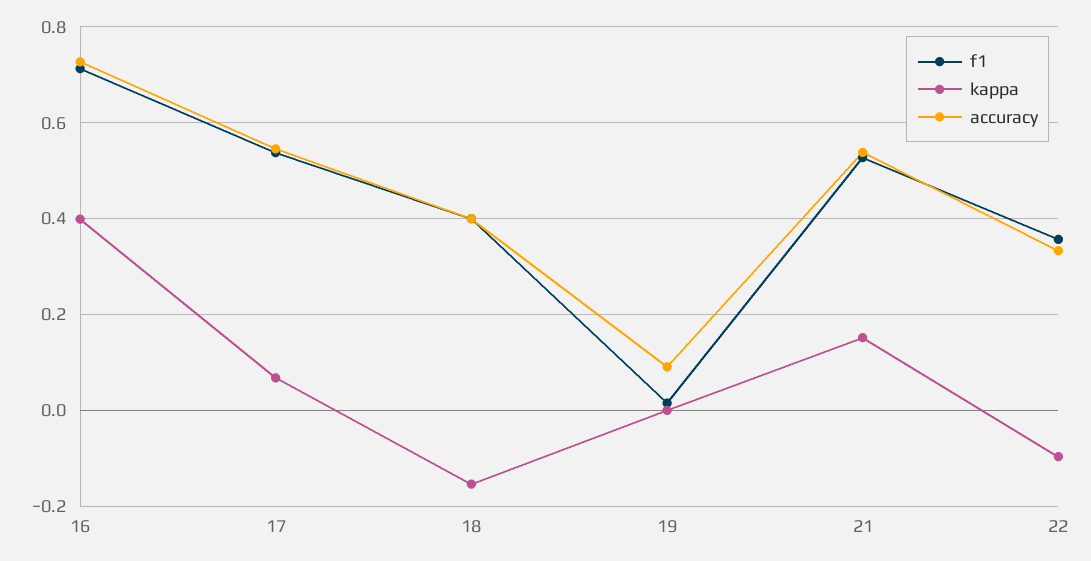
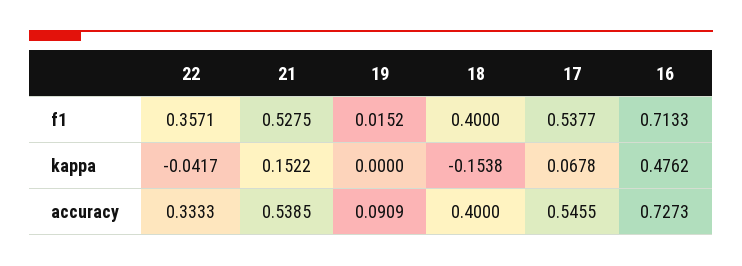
kappa, 16: 0.4 -> 0.4762
kappa, 22: -0.1 -> -0.0417

